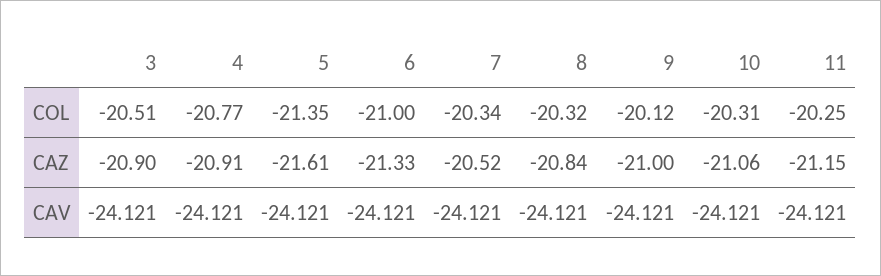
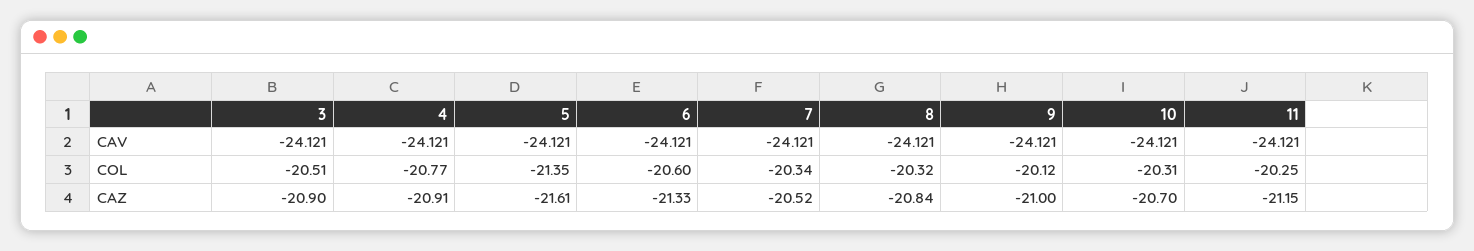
6, COL: -21 -> -20.6
10, CAZ: -21.06 -> -20.7

